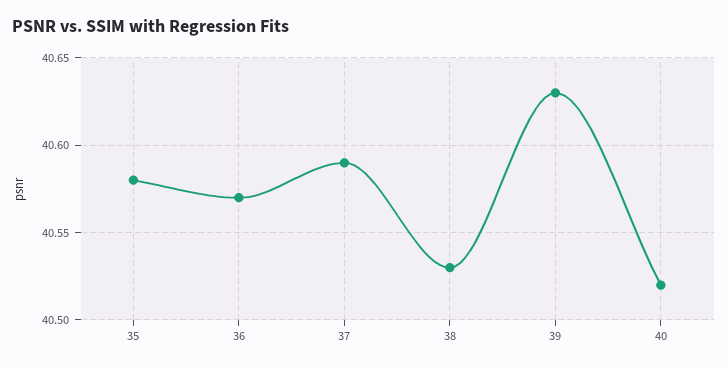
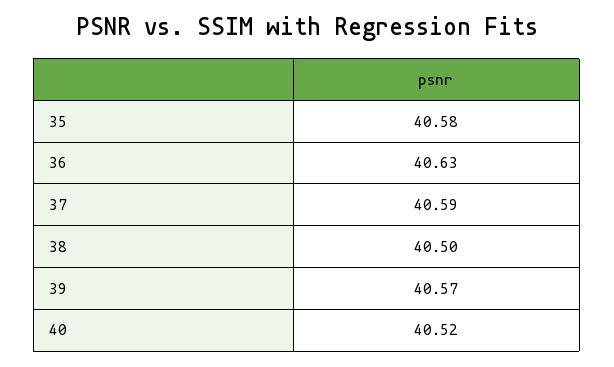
36: 40.57 -> 40.63
38: 40.53 -> 40.5
39: 40.63 -> 40.57

